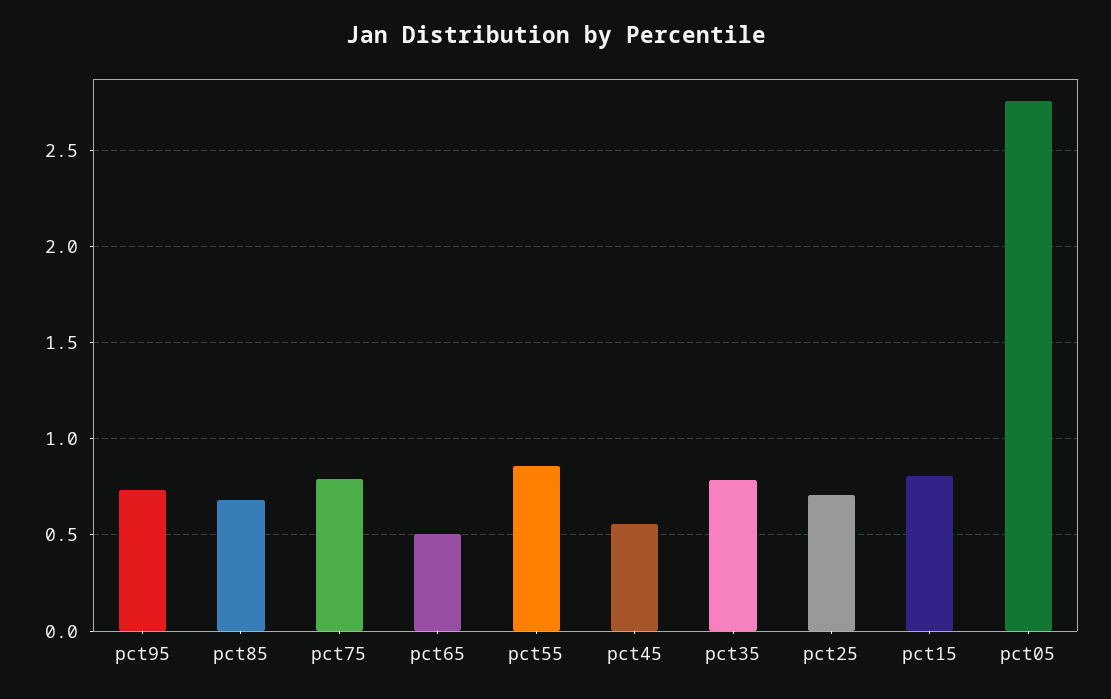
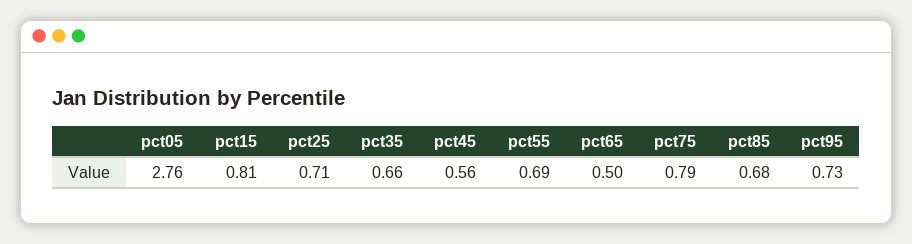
pct55: 0.85 -> 0.69
pct35: 0.8 -> 0.66

